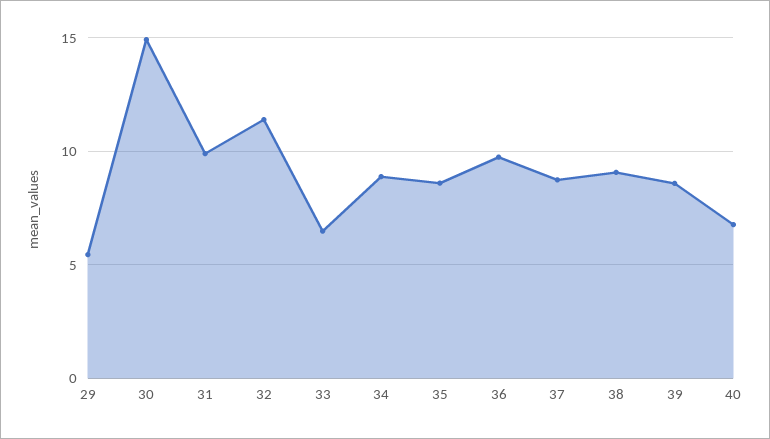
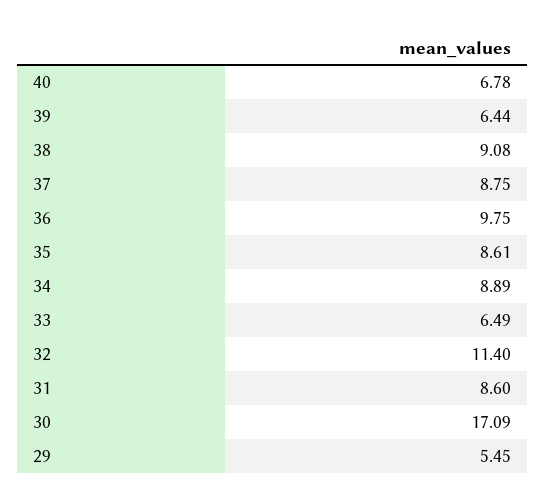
30: 15 -> 17.09
31: 10 -> 8.6
39: 8.5 -> 6.44

